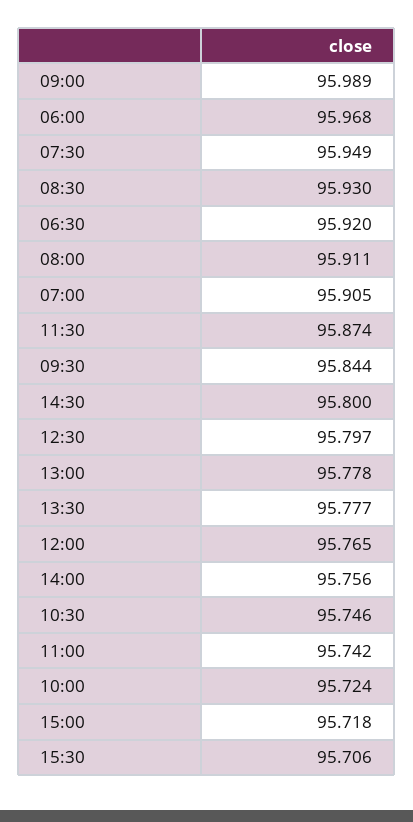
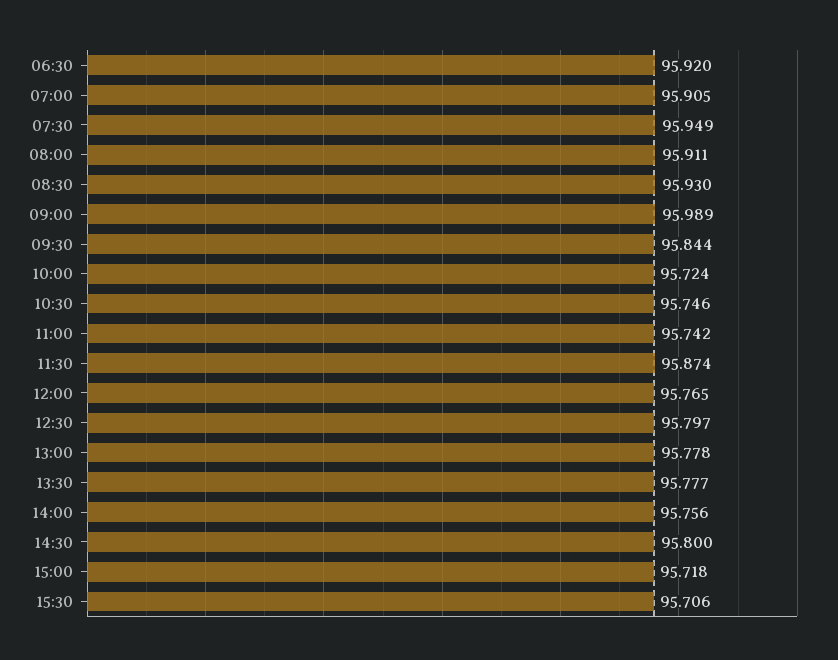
06:00: 95.968 -> none

